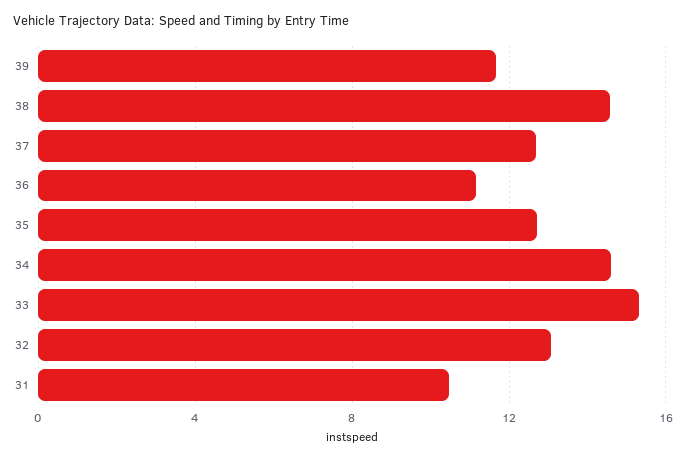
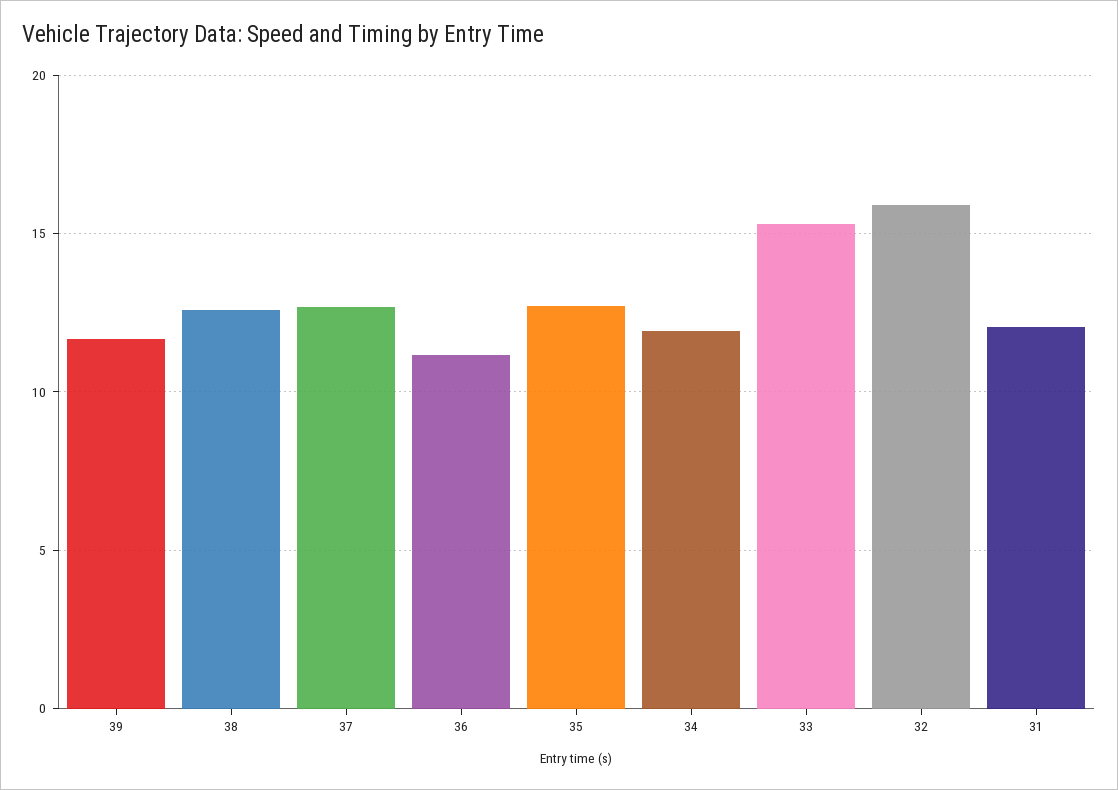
38: 14.5 -> 12.5
34: 14.5 -> 12
32: 13 -> 16
31: 10.5 -> 12

